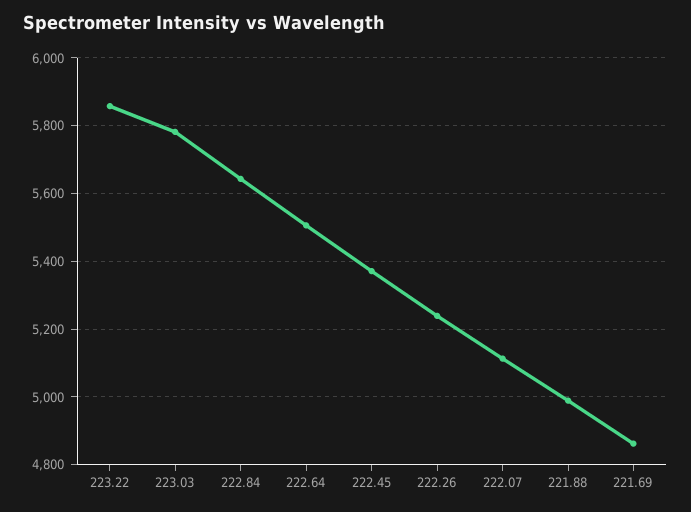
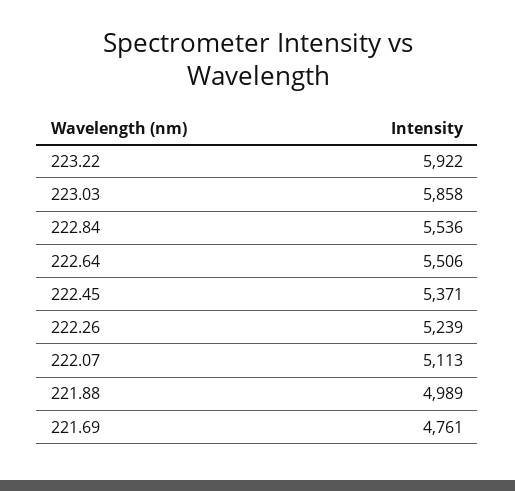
223.22: 5860 -> 5922
223.03: 5780 -> 5858
222.84: 5640 -> 5536
221.69: 4860 -> 4761

